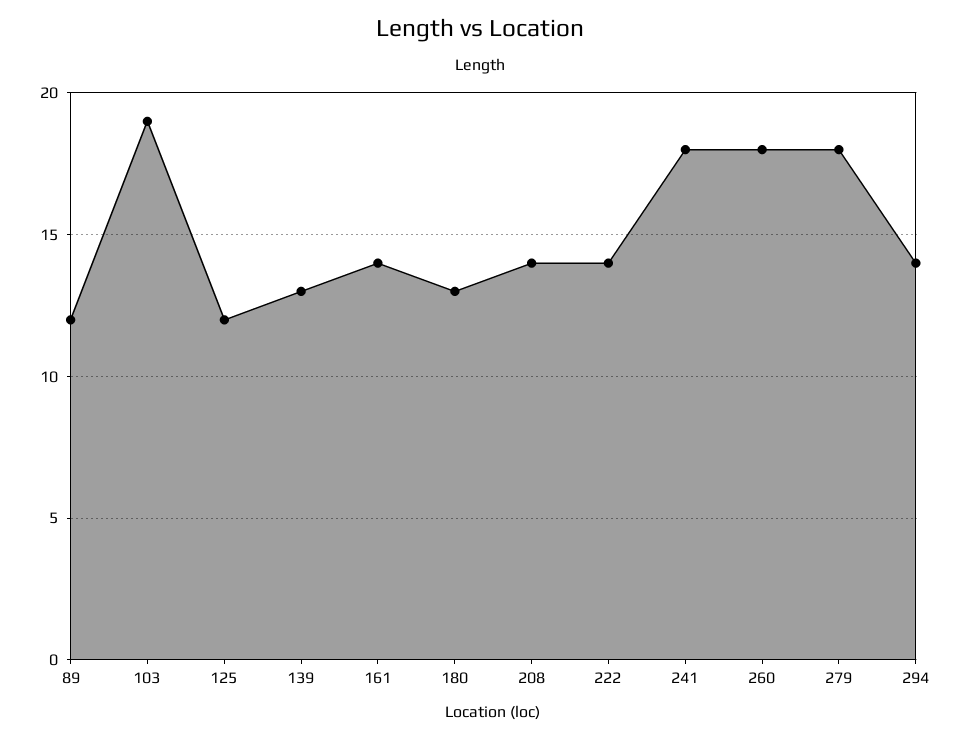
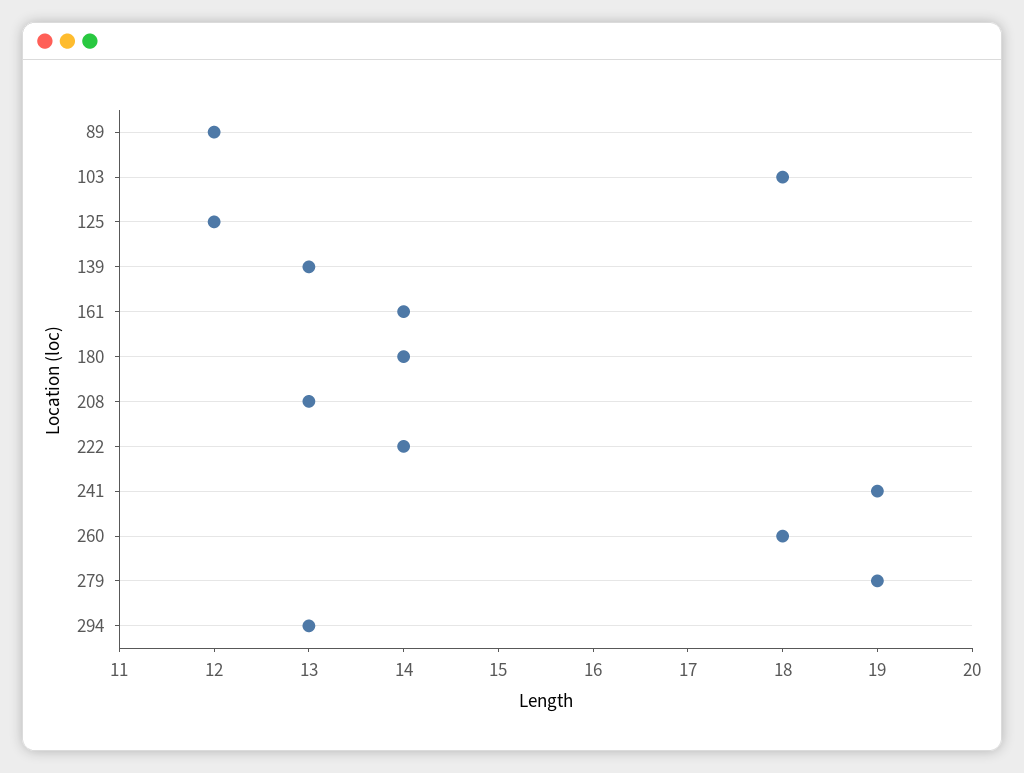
103: 19 -> 18
180: 13 -> 14
208: 14 -> 13
241: 18 -> 19
279: 18 -> 19
294: 14 -> 13

